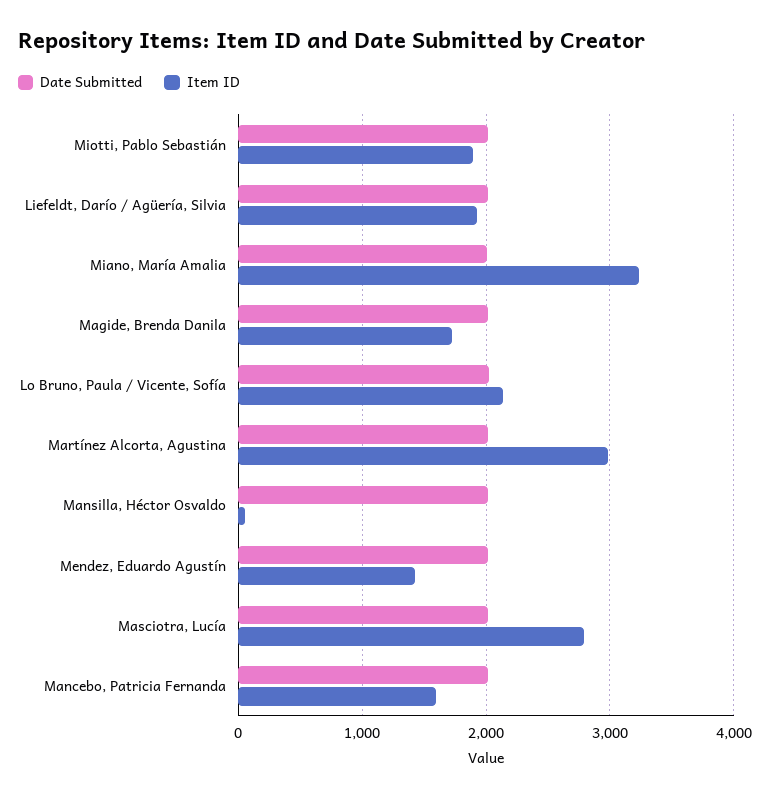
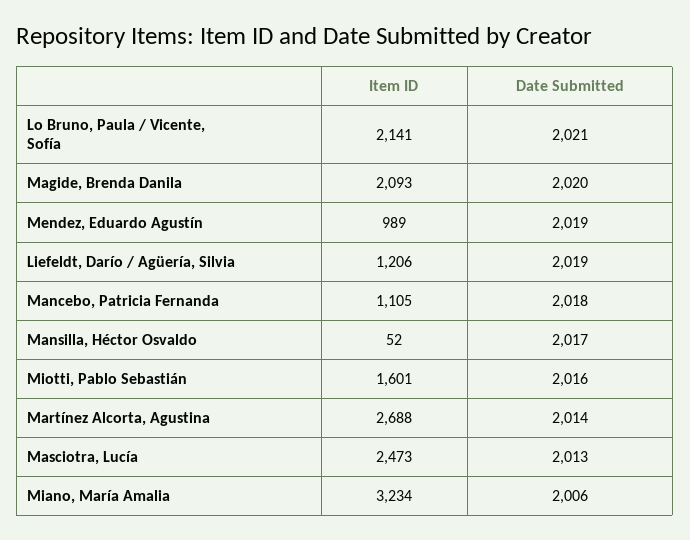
Item ID, Miotti, Pablo Sebastián: 1900 -> 1601
Item ID, Liefeldt, Darío / Agüería, Silvia: 1900 -> 1206
Item ID, Magide, Brenda Danila: 1700 -> 2093
Item ID, Martínez Alcorta, Agustina: 3000 -> 2688
Item ID, Mendez, Eduardo Agustín: 1400 -> 989
Item ID, Masciotra, Lucía: 2800 -> 2473
Item ID, Mancebo, Patricia Fernanda: 1600 -> 1105

